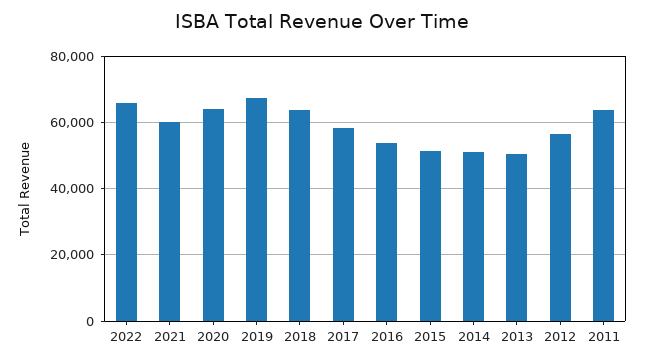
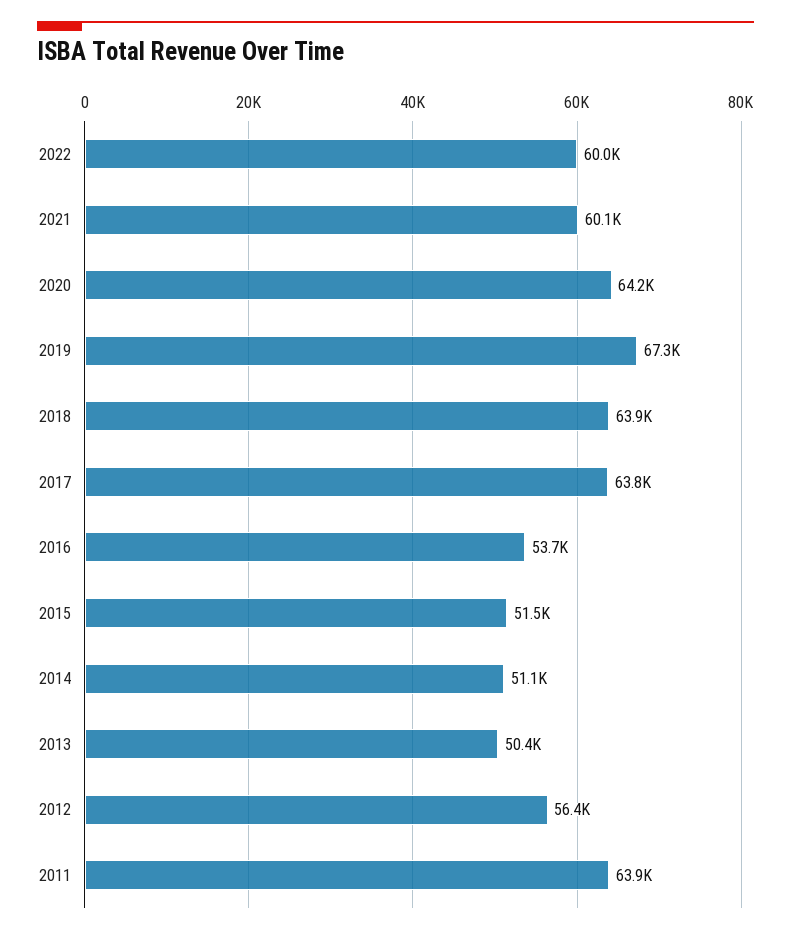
2022: 66000 -> 60000
2017: 58000 -> 63800

